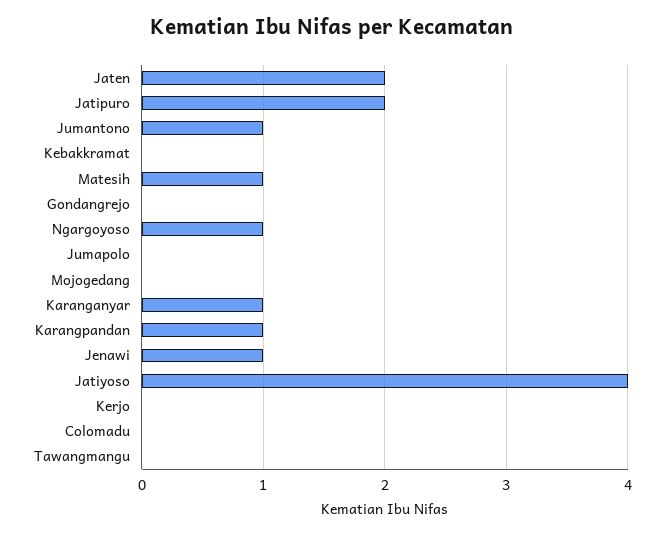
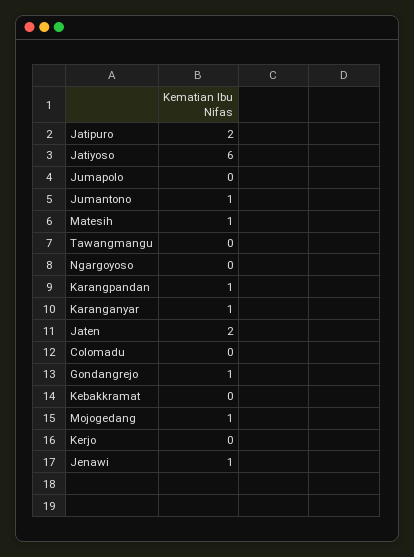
Gondangrejo: 0 -> 1
Ngargoyoso: 1 -> 0
Mojogedang: 0 -> 1
Jatiyoso: 4 -> 6

